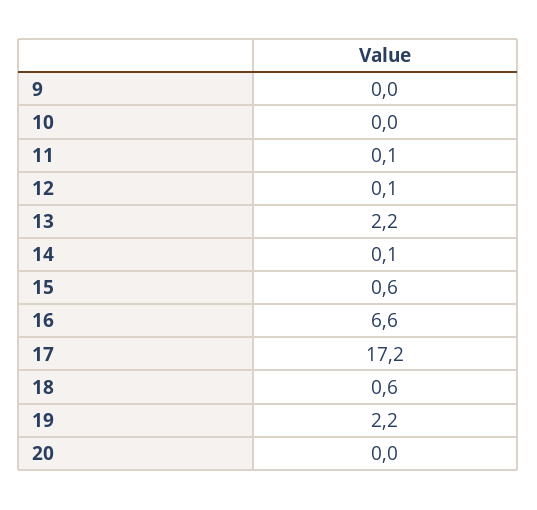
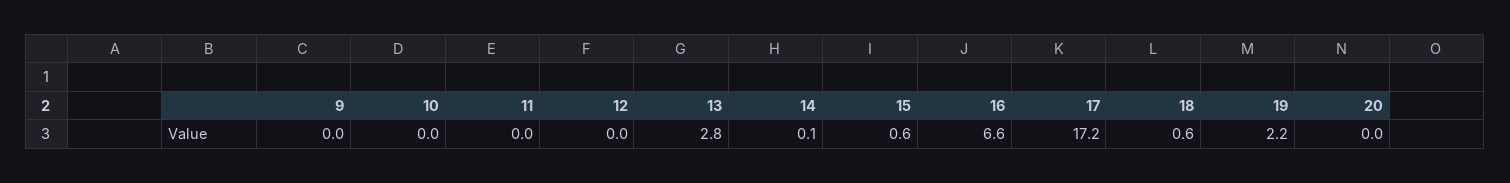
11: 0.1 -> 0
12: 0.1 -> 0
13: 2.2 -> 2.8

